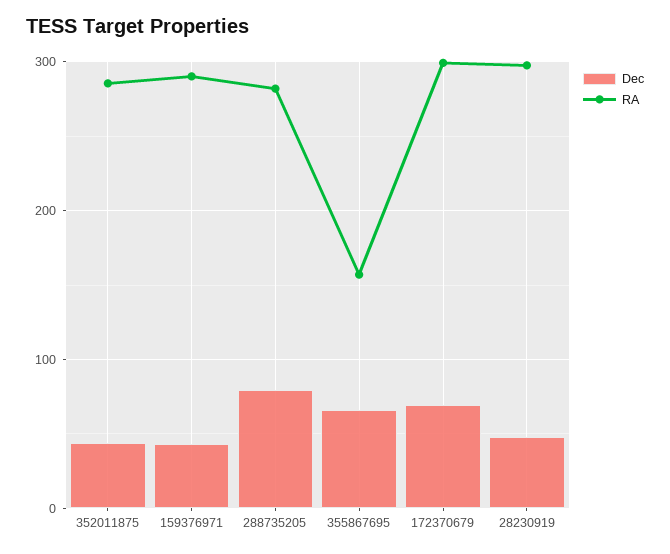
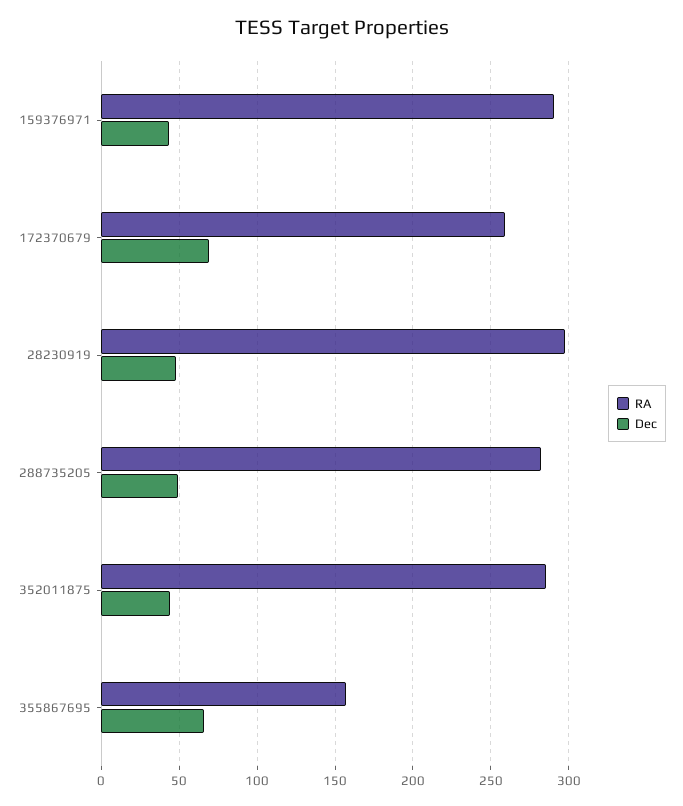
Dec, 288735205: 80 -> 50
RA, 172370679: 300 -> 260

